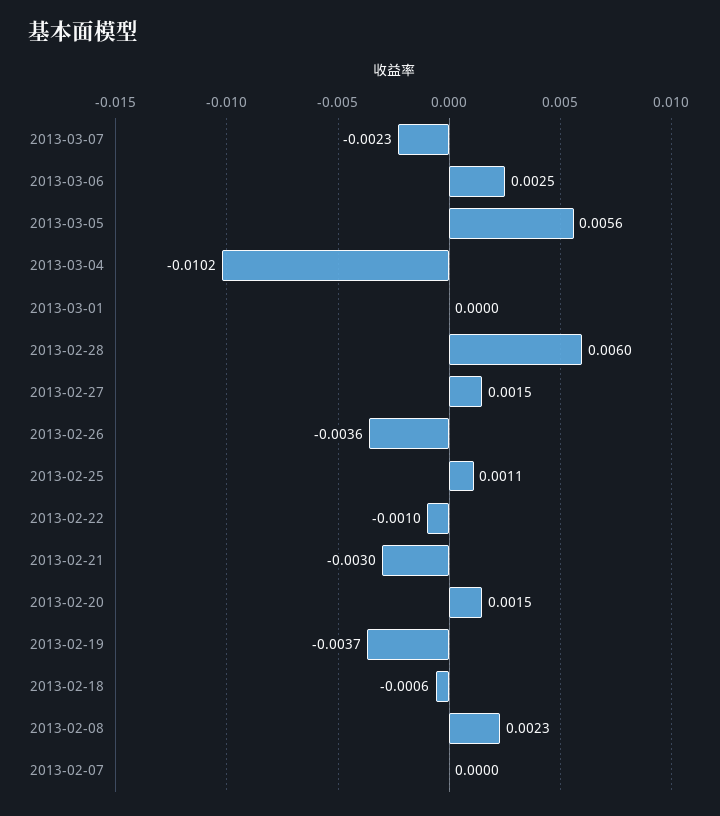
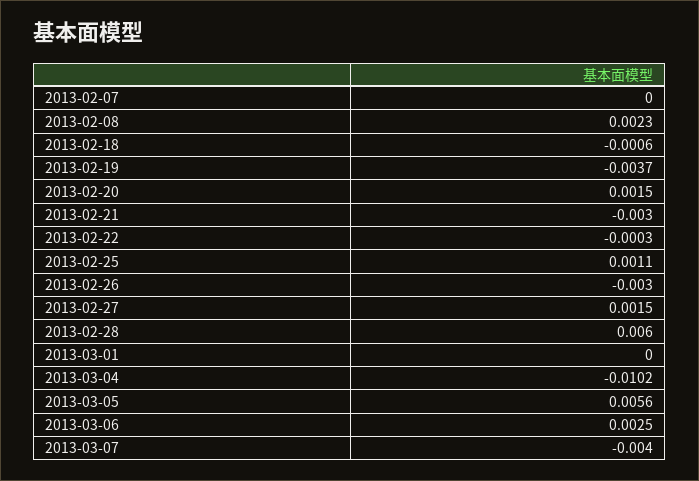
2013-03-07: -0.0023 -> -0.004
2013-02-26: -0.0036 -> -0.003
2013-02-22: -0.001 -> -0.0003

